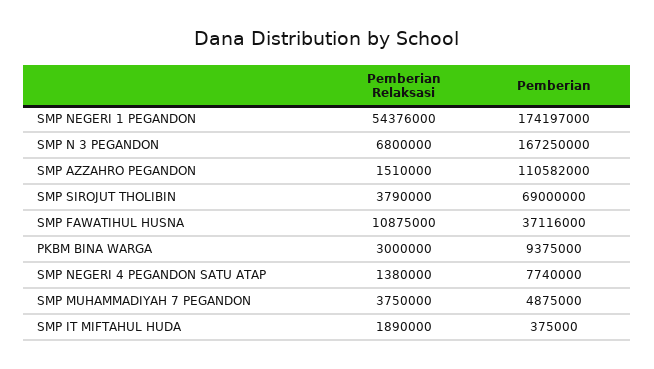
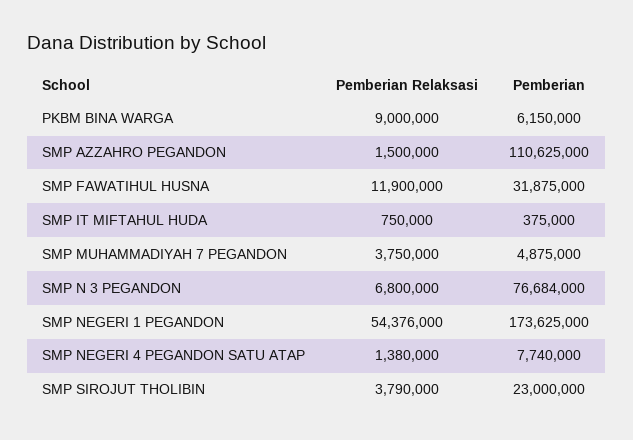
Pemberian, SMP NEGERI 1 PEGANDON: 174197000 -> 173625000
Pemberian, SMP N 3 PEGANDON: 167250000 -> 76684000
Pemberian Relaksasi, SMP AZZAHRO PEGANDON: 1510000 -> 1500000
Pemberian, SMP AZZAHRO PEGANDON: 110582000 -> 110625000
Pemberian, SMP SIROJUT THOLIBIN: 69000000 -> 23000000
Pemberian Relaksasi, SMP FAWATIHUL HUSNA: 10875000 -> 11900000
Pemberian, SMP FAWATIHUL HUSNA: 37116000 -> 31875000
Pemberian Relaksasi, PKBM BINA WARGA: 3000000 -> 9000000
Pemberian, PKBM BINA WARGA: 9375000 -> 6150000
Pemberian Relaksasi, SMP IT MIFTAHUL HUDA: 1890000 -> 750000

